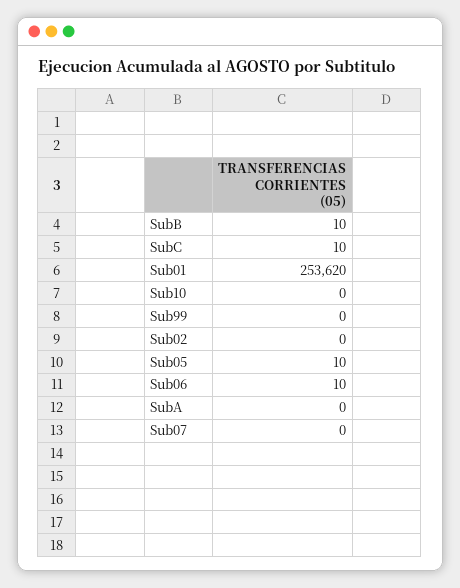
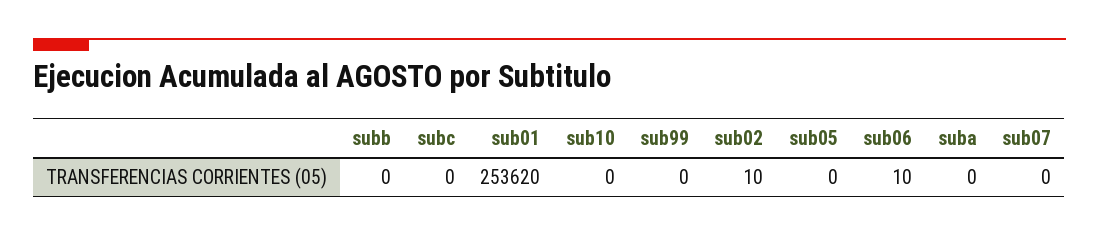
SubB: 10 -> 0
SubC: 10 -> 0
Sub02: 0 -> 10
Sub05: 10 -> 0

